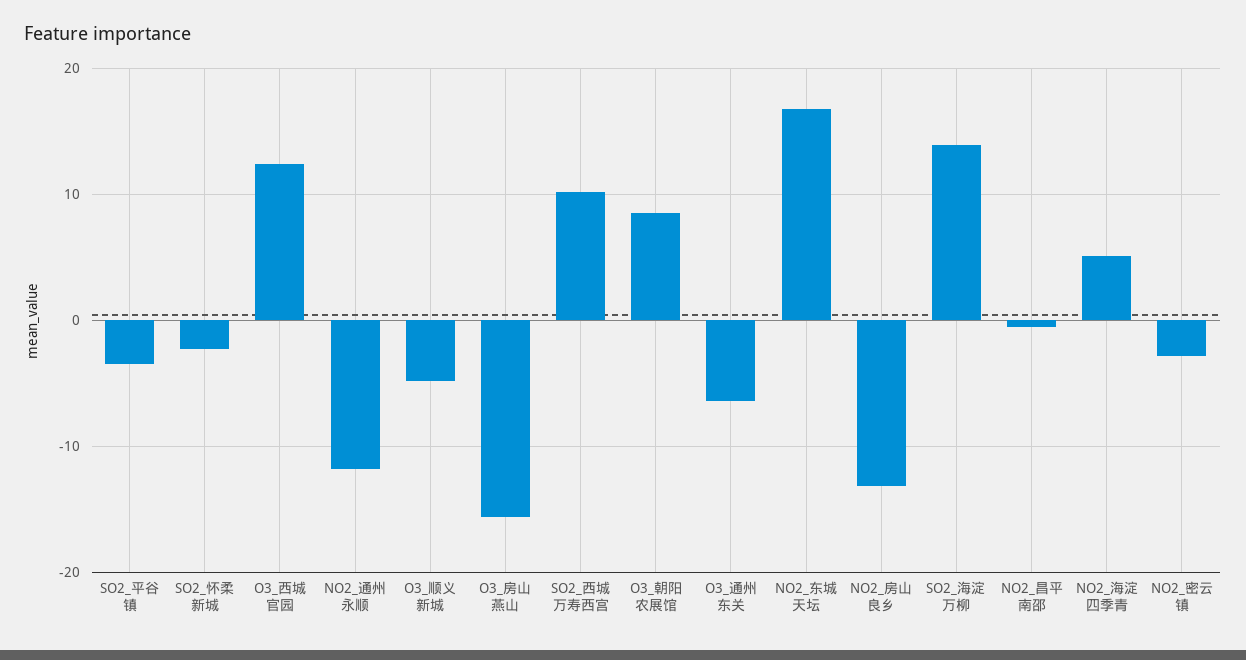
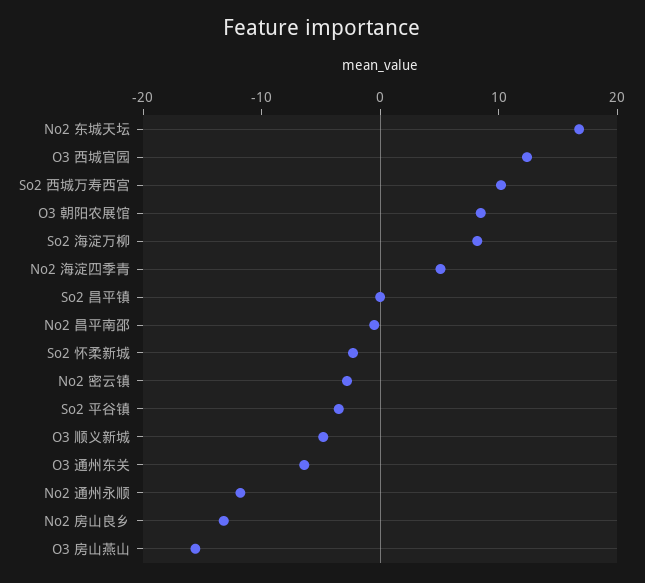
SO2_海淀万柳: 14 -> 8
So2 昌平镇: none -> 0

